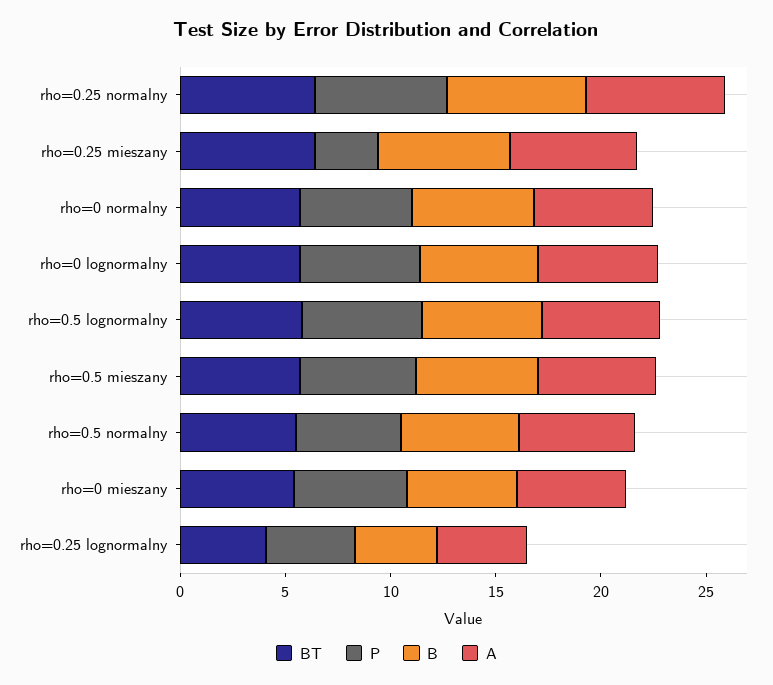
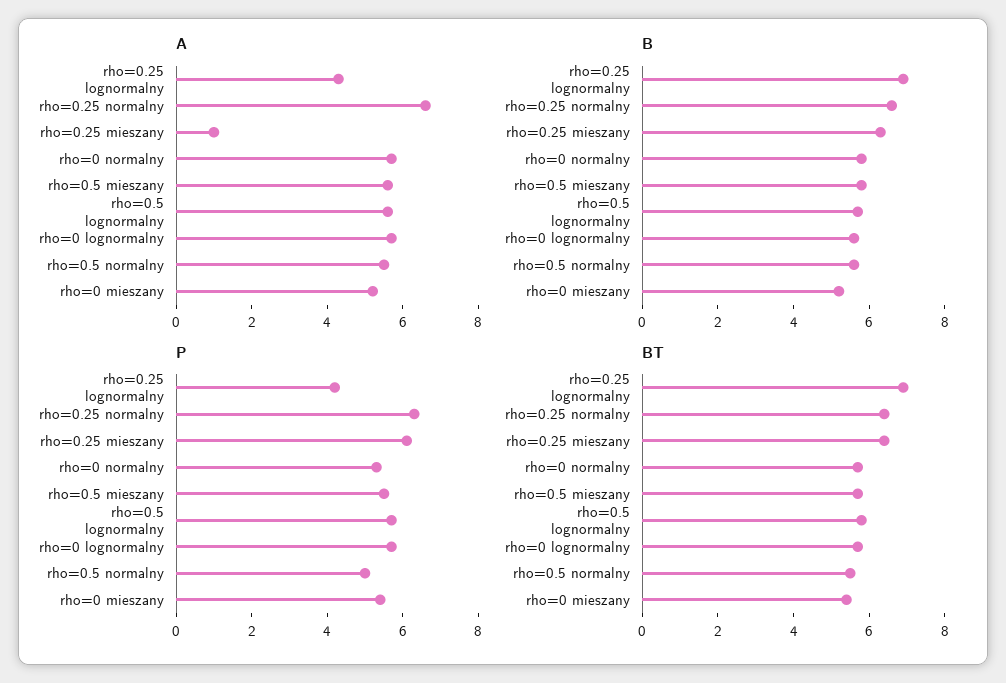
P, rho=0.25 mieszany: 3 -> 6
A, rho=0.25 mieszany: 6 -> 1
BT, rho=0.25 lognormalny: 4 -> 7
B, rho=0.25 lognormalny: 4 -> 7

